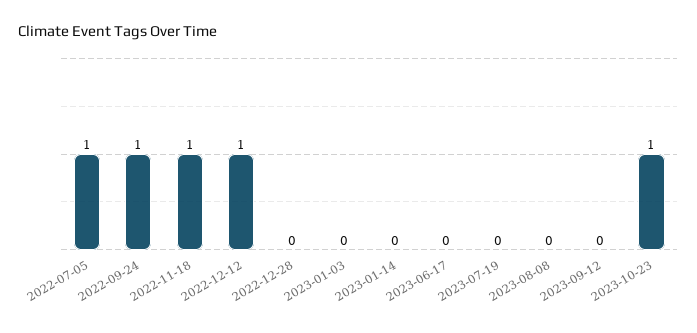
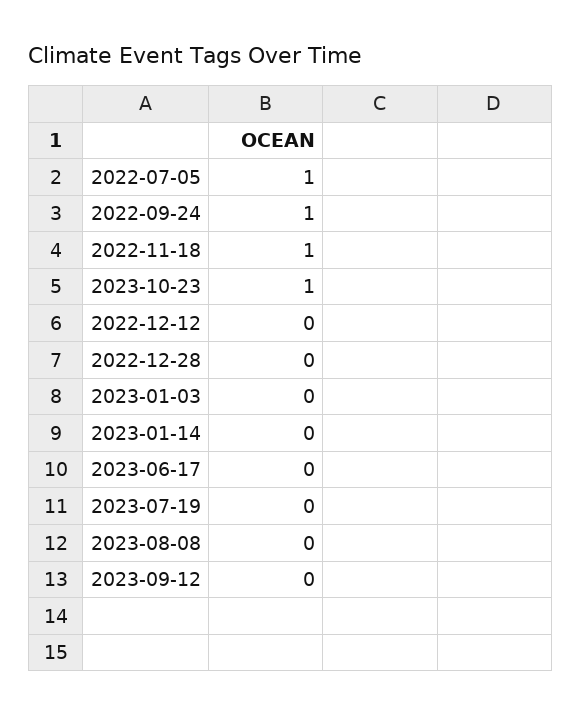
2022-12-12: 1 -> 0

